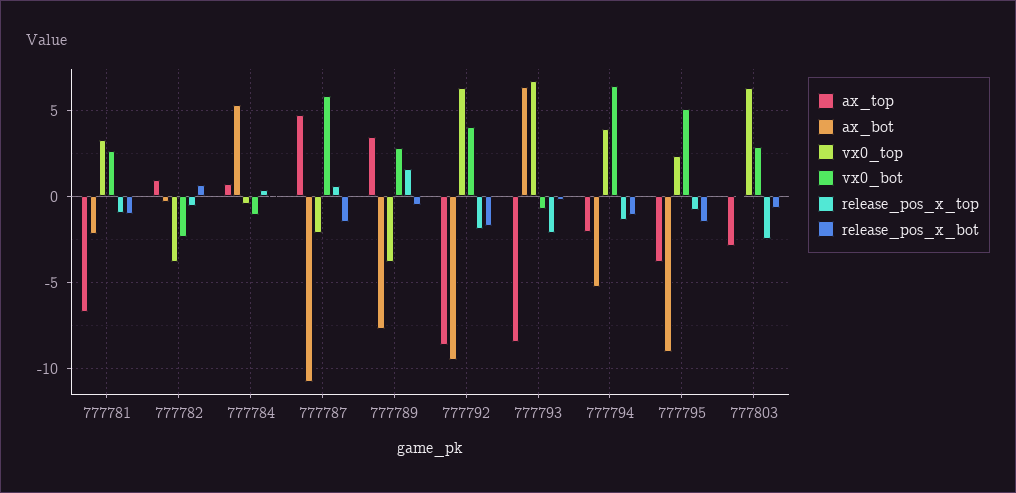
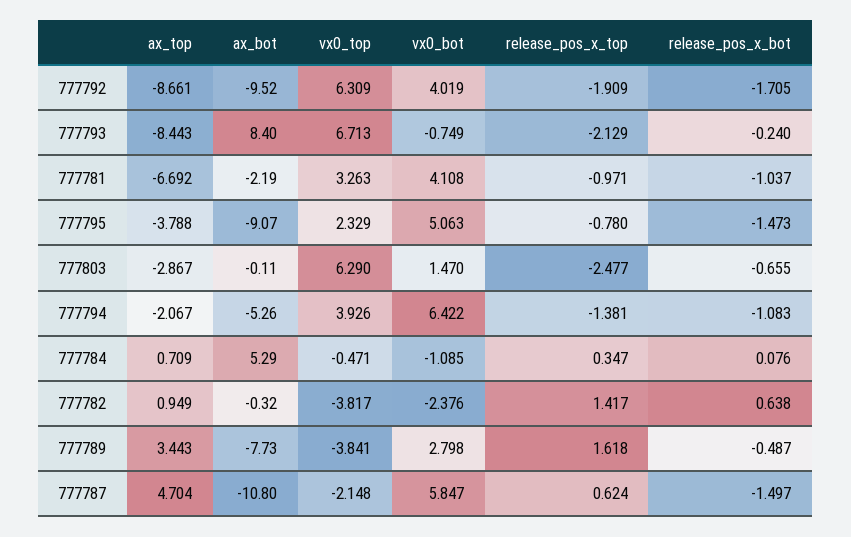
vx0_bot, 777781: 2.5 -> 4.108
release_pos_x_top, 777782: -0.5 -> 1.417
ax_bot, 777793: 6.5 -> 8.4
vx0_bot, 777803: 3 -> 1.47

